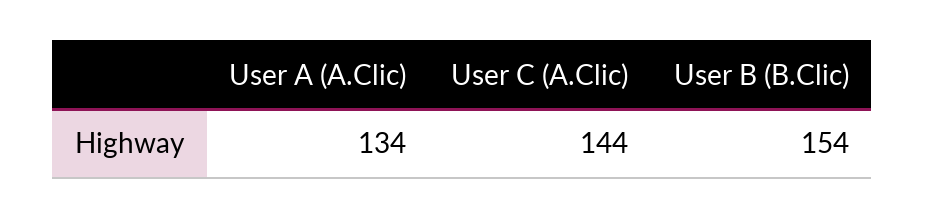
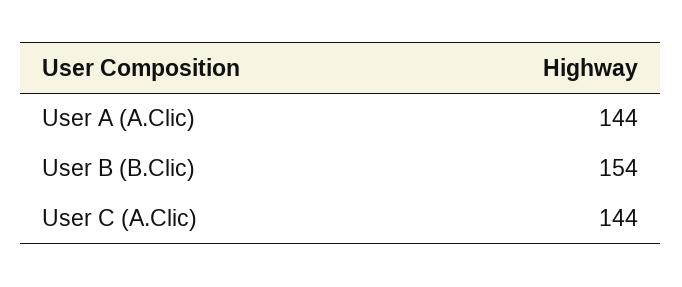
User A (A.Clic): 134 -> 144

